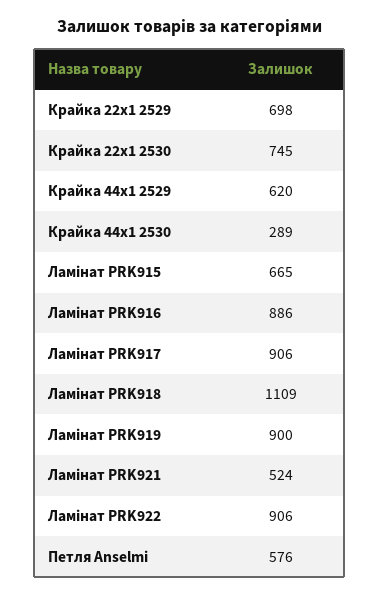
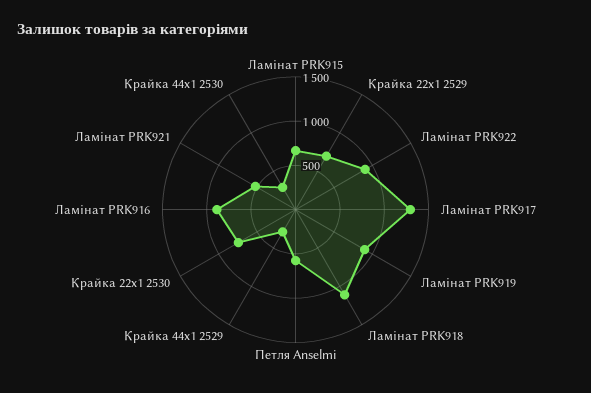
Крайка 44x1 2529: 620 -> 300
Ламінат PRK917: 906 -> 1300

